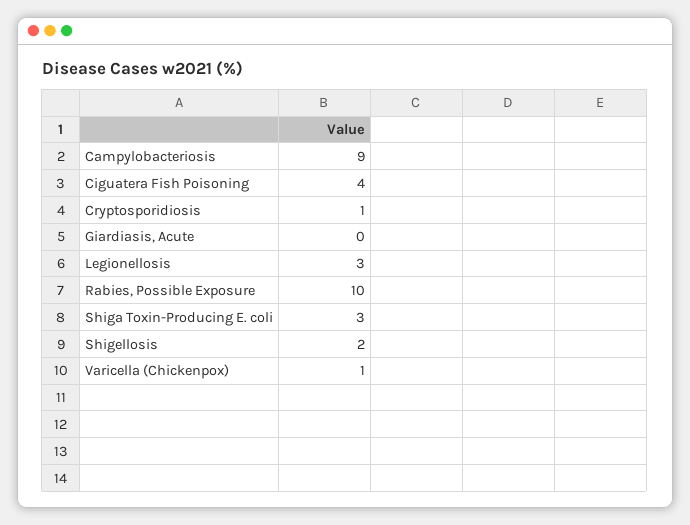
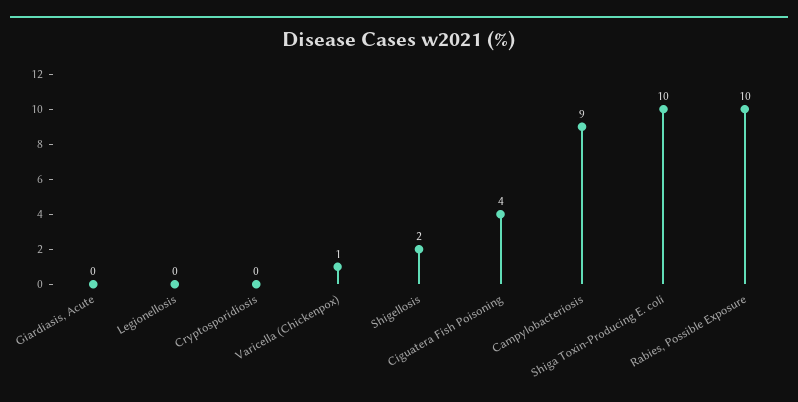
Cryptosporidiosis: 1 -> 0
Legionellosis: 3 -> 0
Shiga Toxin-Producing E. coli: 3 -> 10

